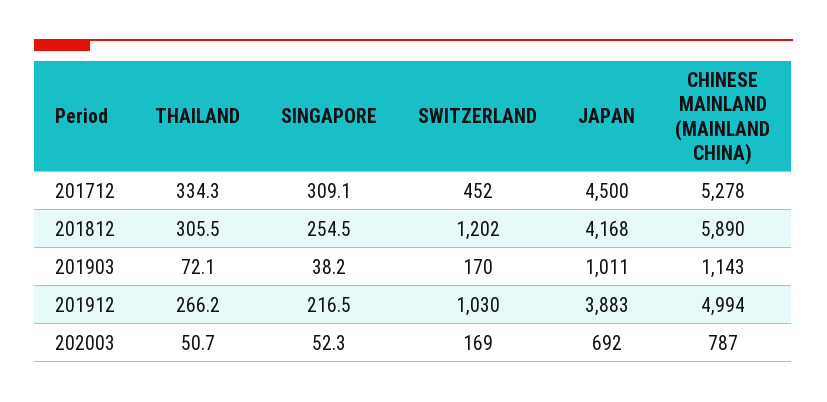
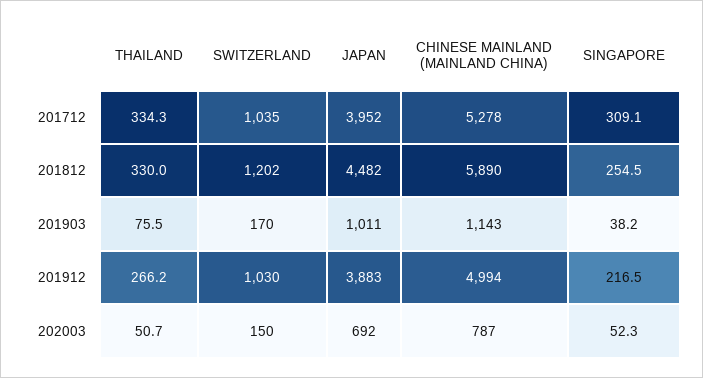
SWITZERLAND, 201712: 452 -> 1035
JAPAN, 201712: 4500 -> 3952
THAILAND, 201812: 305.5 -> 330
JAPAN, 201812: 4168 -> 4482
THAILAND, 201903: 72.1 -> 75.5
SWITZERLAND, 202003: 169 -> 150

